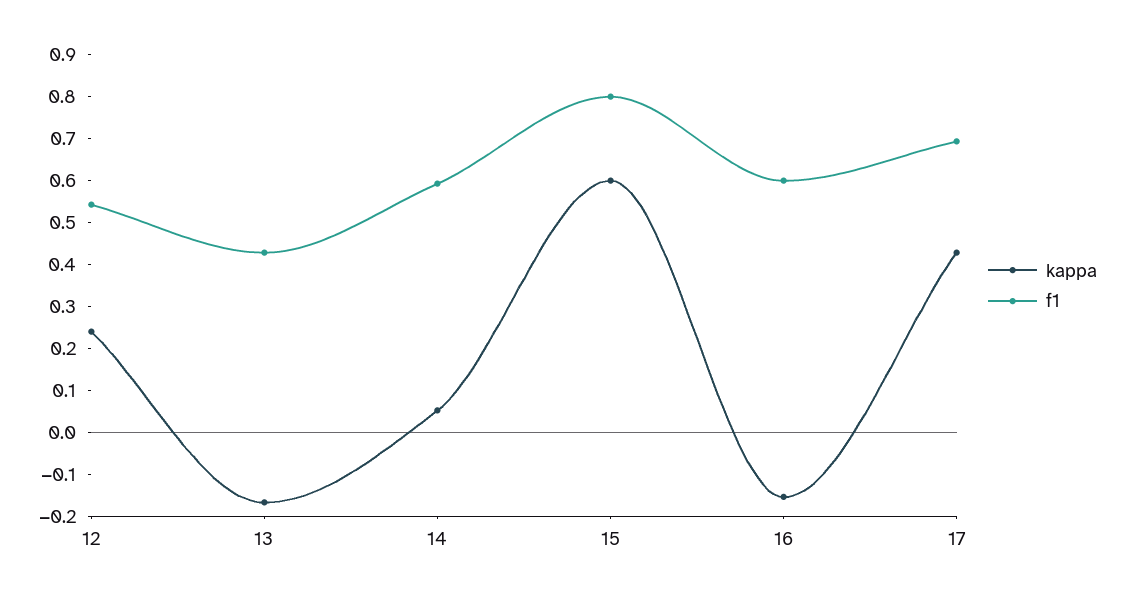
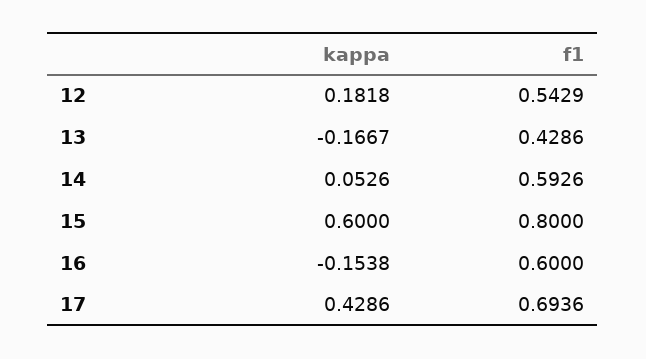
kappa, 12: 0.24 -> 0.1818

